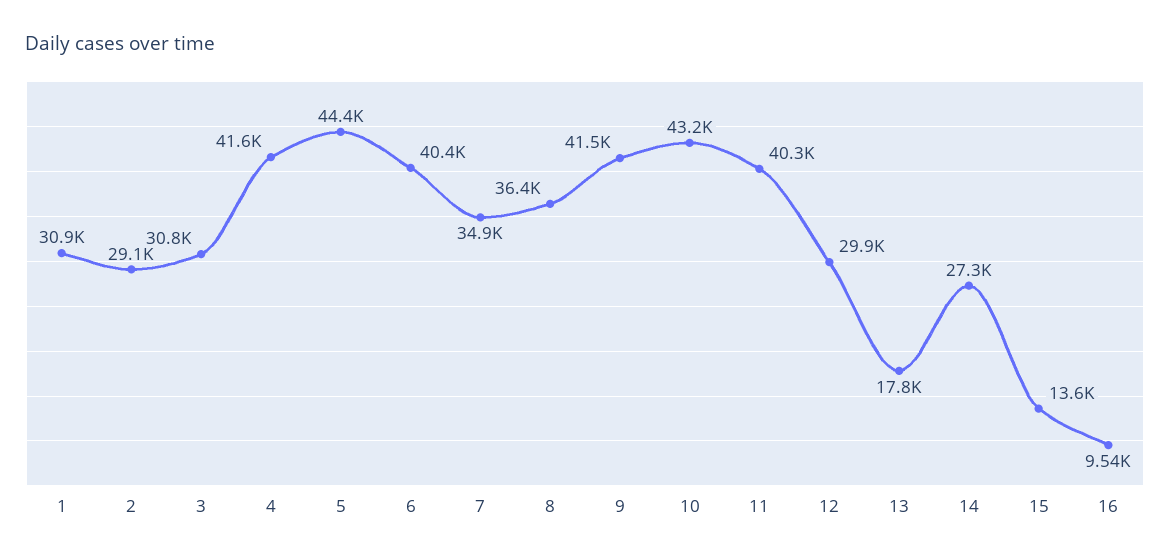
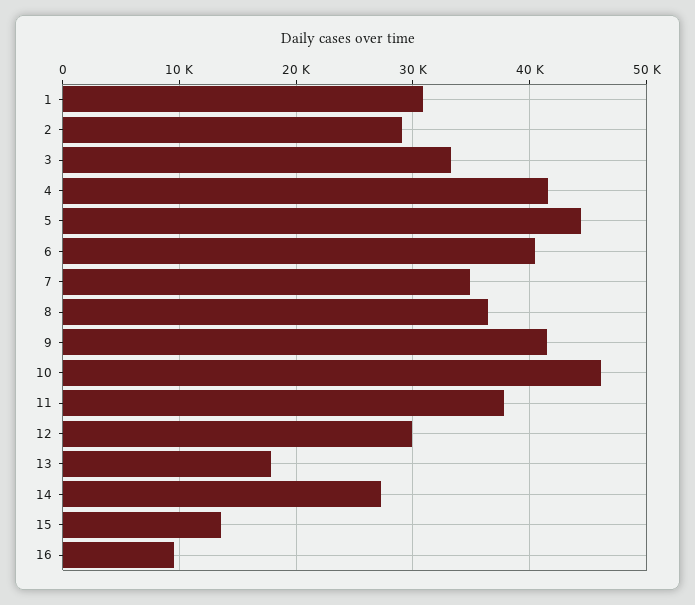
3: 30800 -> 33000
10: 43200 -> 46000
11: 40300 -> 38000

